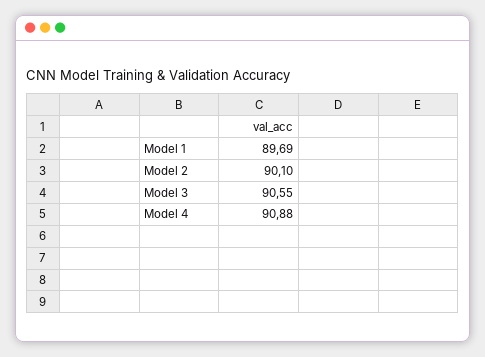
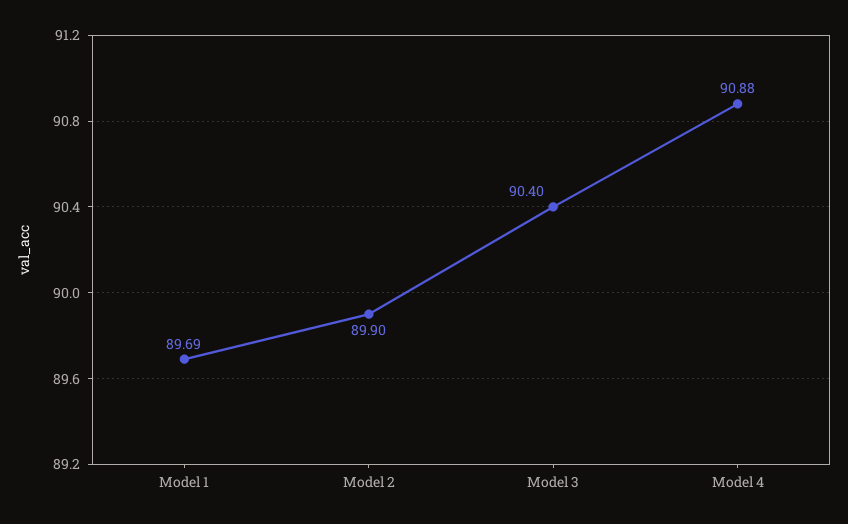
Model 2: 90.1 -> 89.9
Model 3: 90.55 -> 90.4

